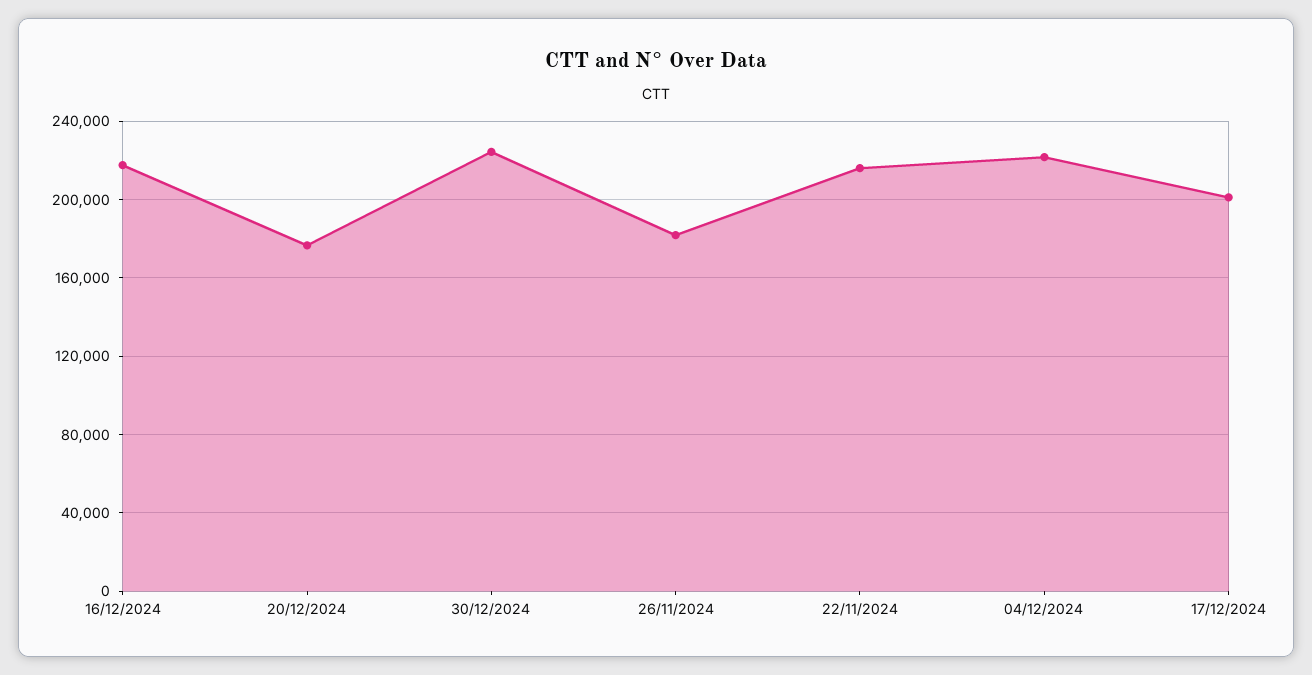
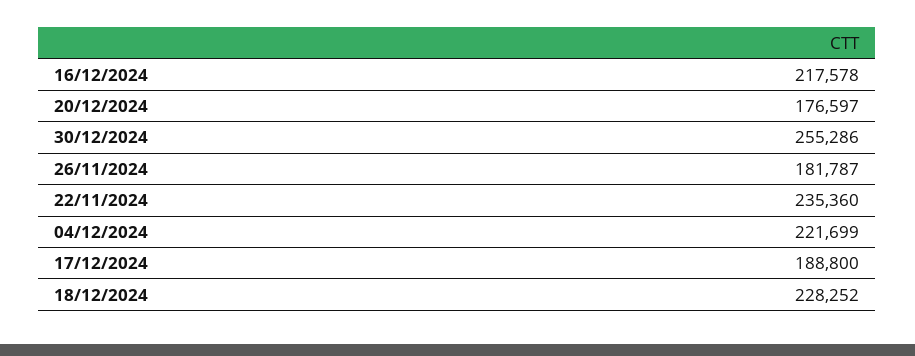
30/12/2024: 225000 -> 255286
22/11/2024: 215000 -> 235360
17/12/2024: 200000 -> 188800
18/12/2024: none -> 228252

